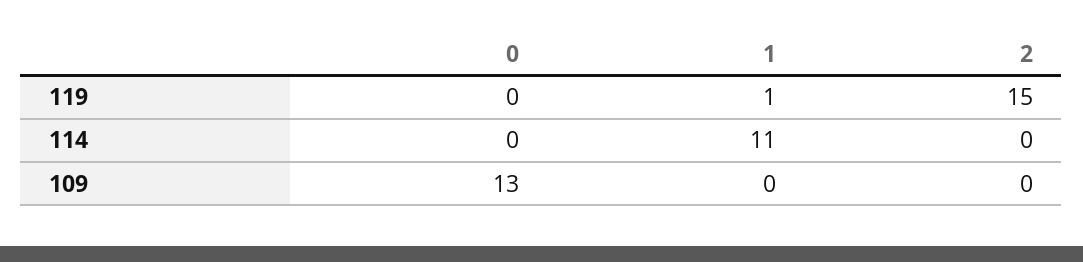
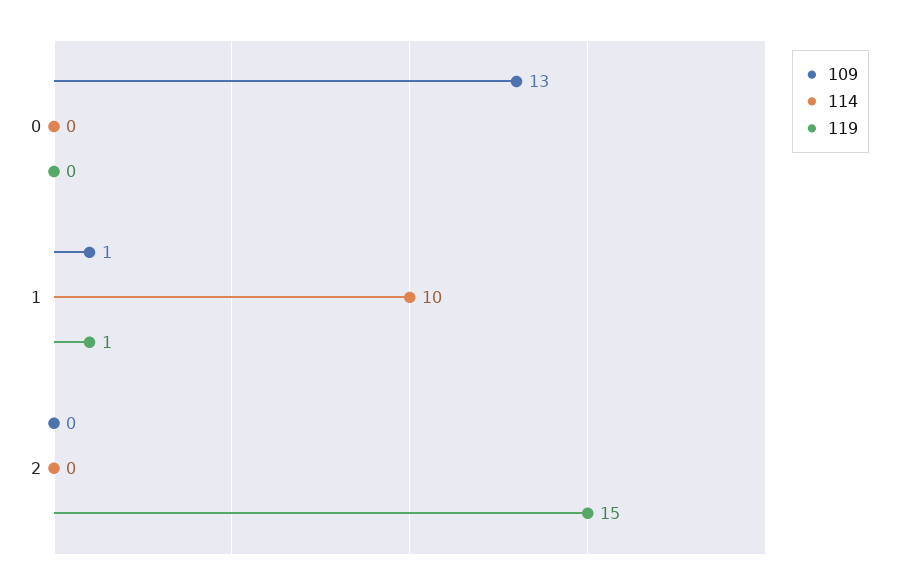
114, 1: 11 -> 10
109, 1: 0 -> 1

